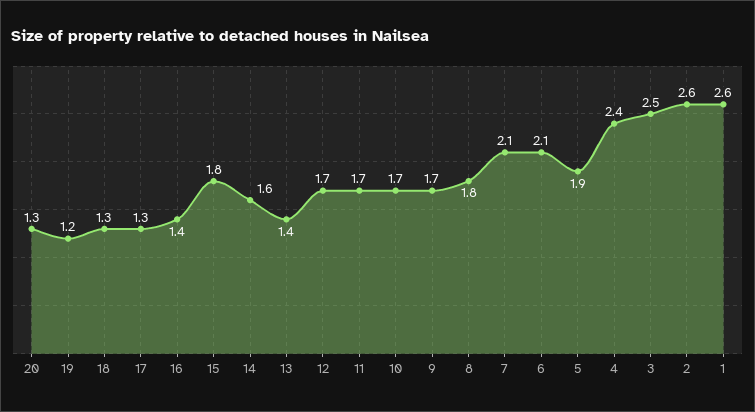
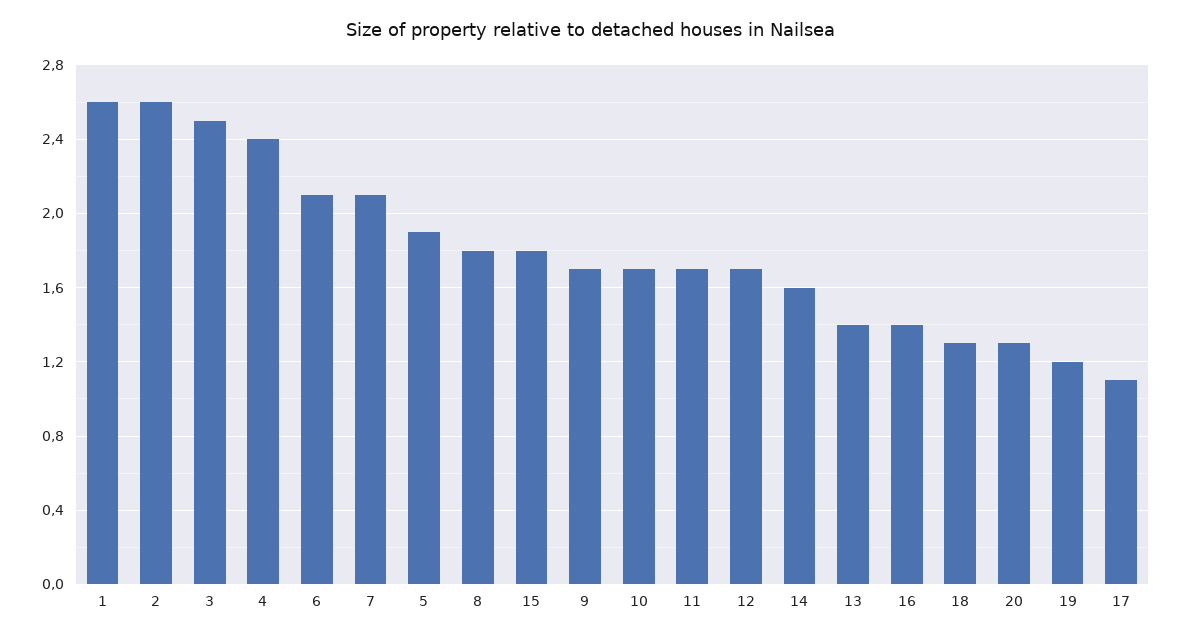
17: 1.3 -> 1.1

